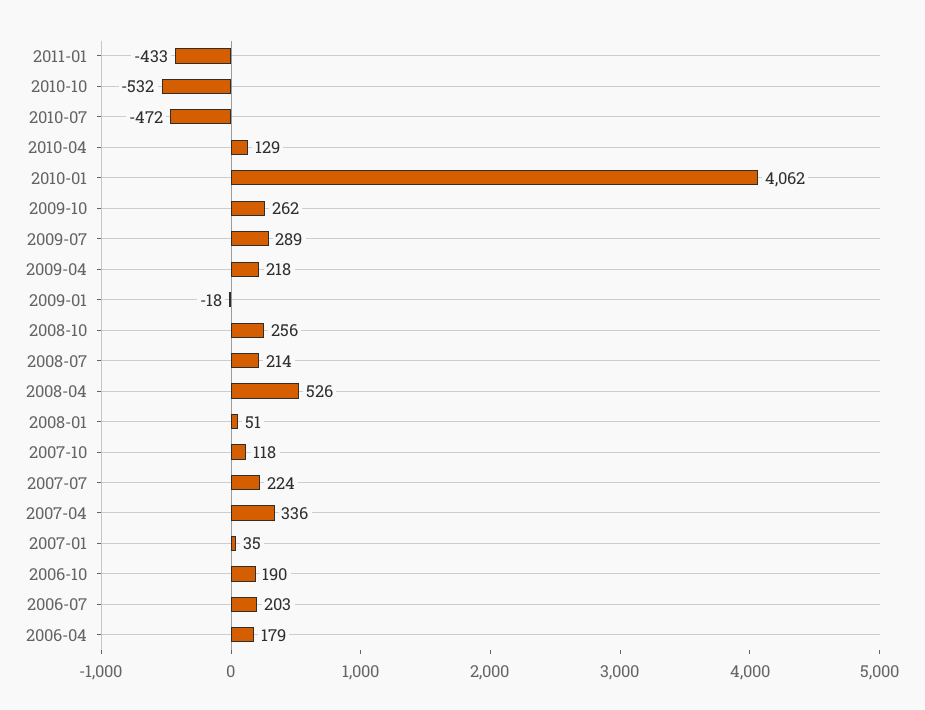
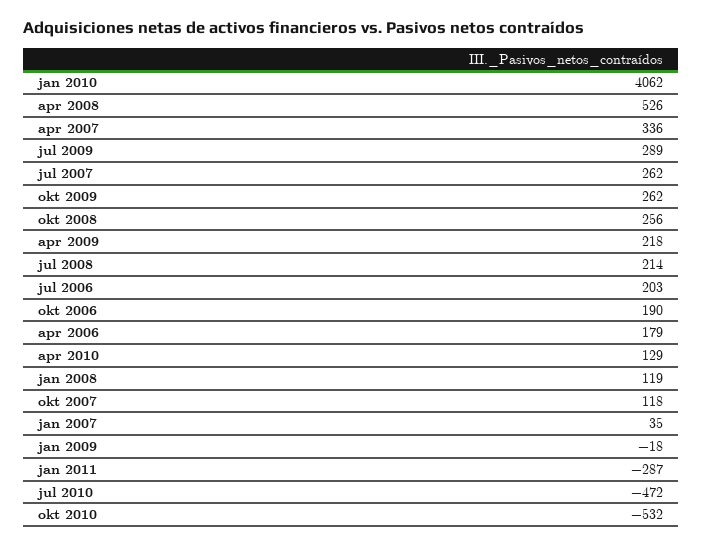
2011-01: -433 -> -287
2008-01: 51 -> 119
2007-07: 224 -> 262

